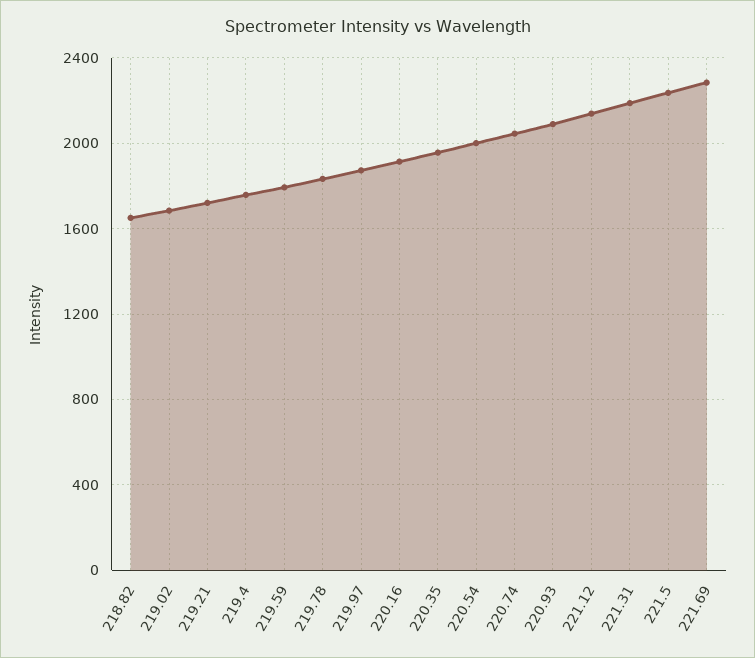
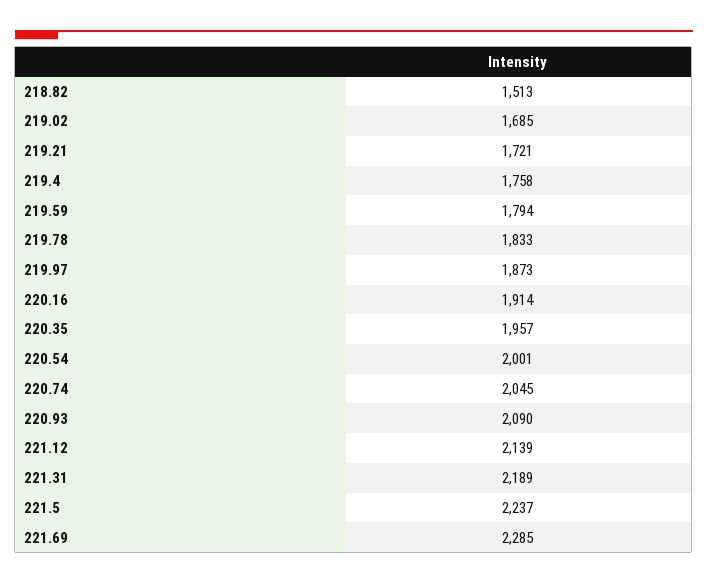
218.82: 1650 -> 1513

